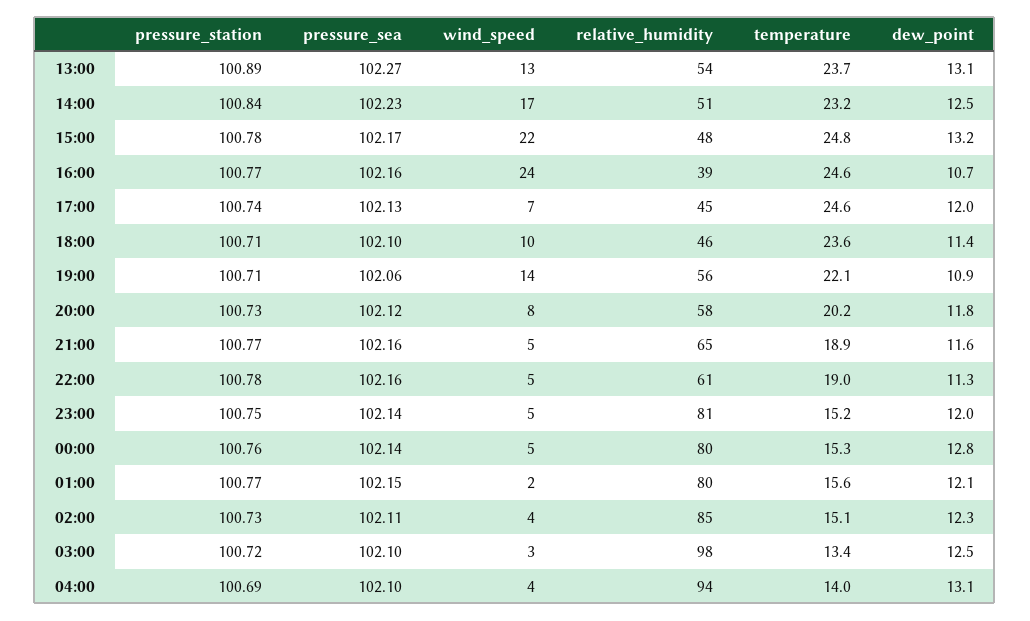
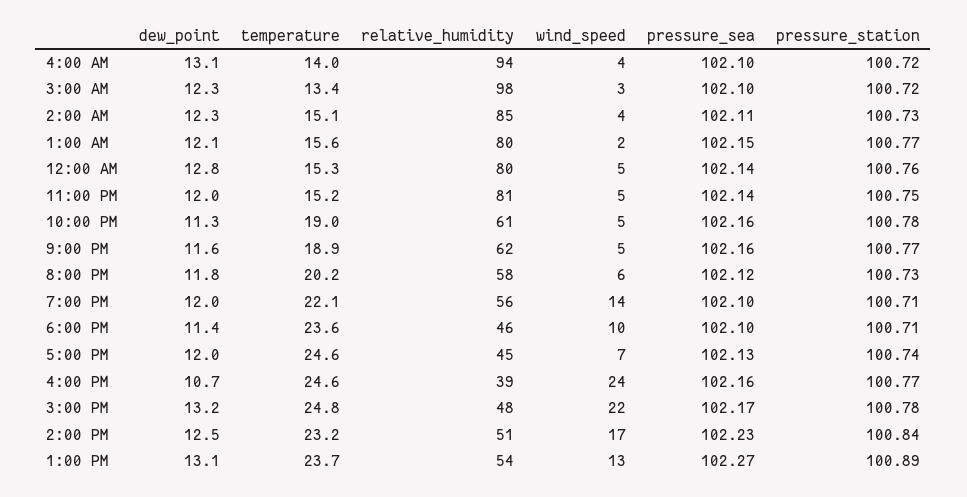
pressure_sea, 19:00: 102.06 -> 102.1
dew_point, 19:00: 10.9 -> 12
wind_speed, 20:00: 8 -> 6
relative_humidity, 21:00: 65 -> 62
dew_point, 03:00: 12.5 -> 12.3
pressure_station, 04:00: 100.69 -> 100.72

